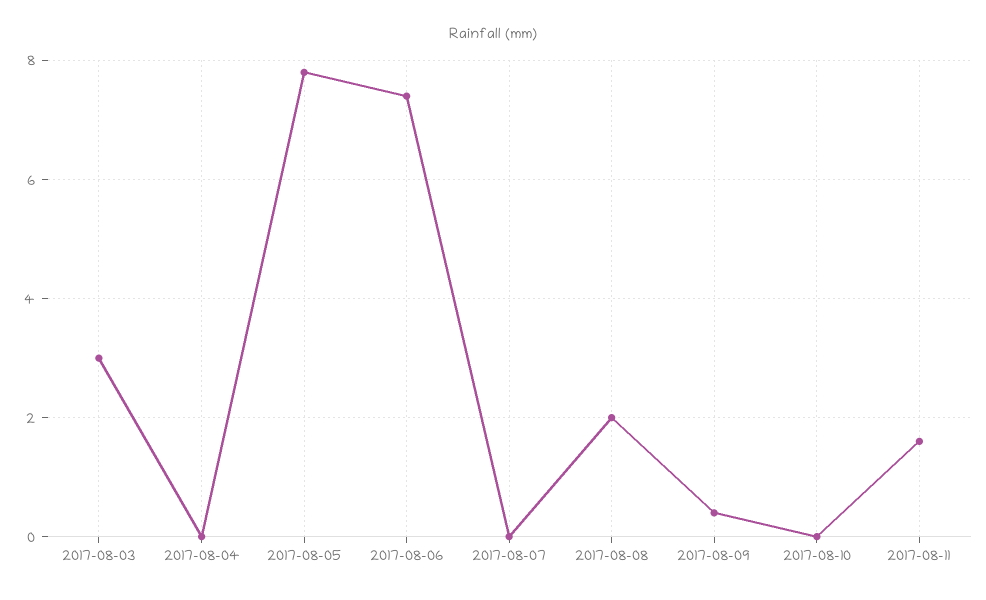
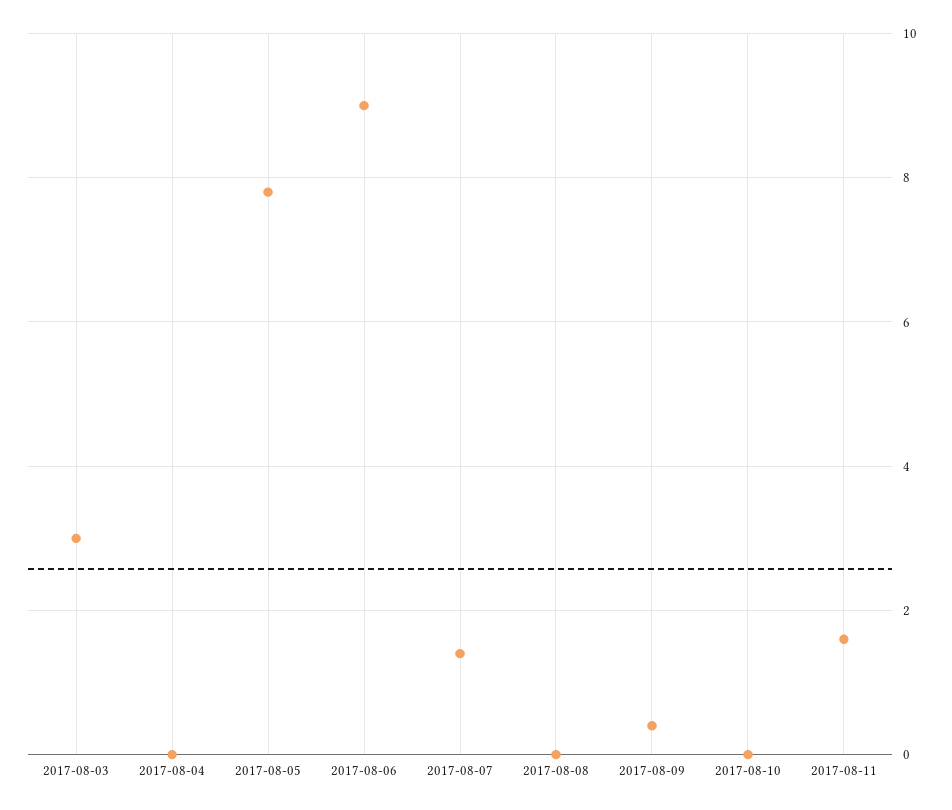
2017-08-06: 7.5 -> 9
2017-08-07: 0 -> 1.5
2017-08-08: 2 -> 0

